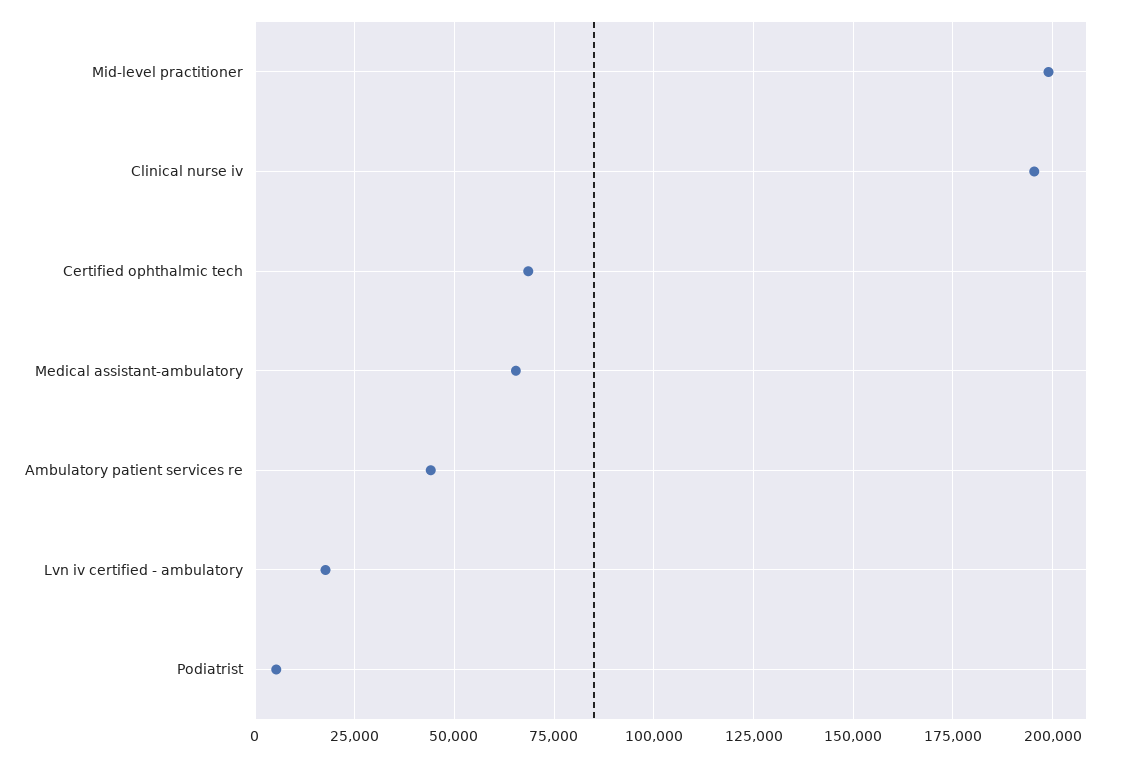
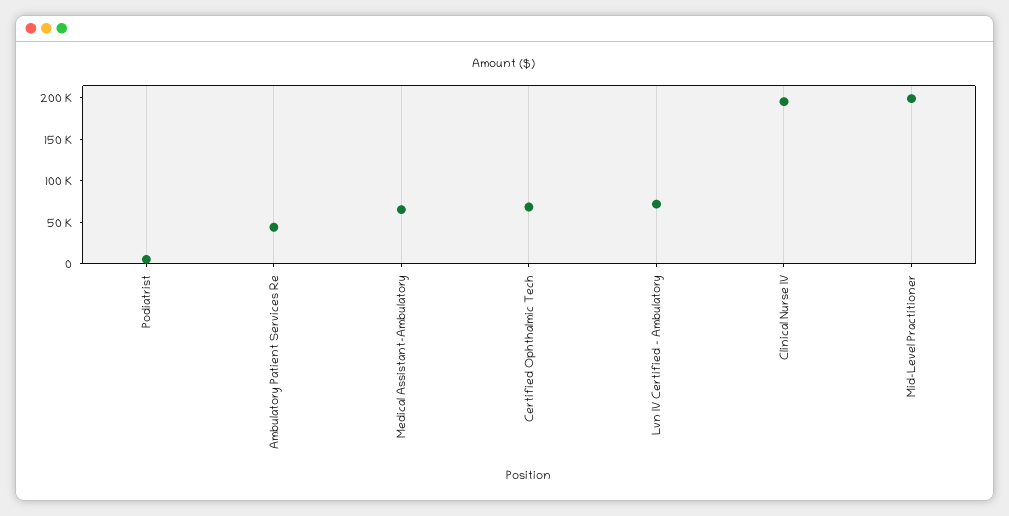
Lvn iv certified - ambulatory: 17500 -> 70000

